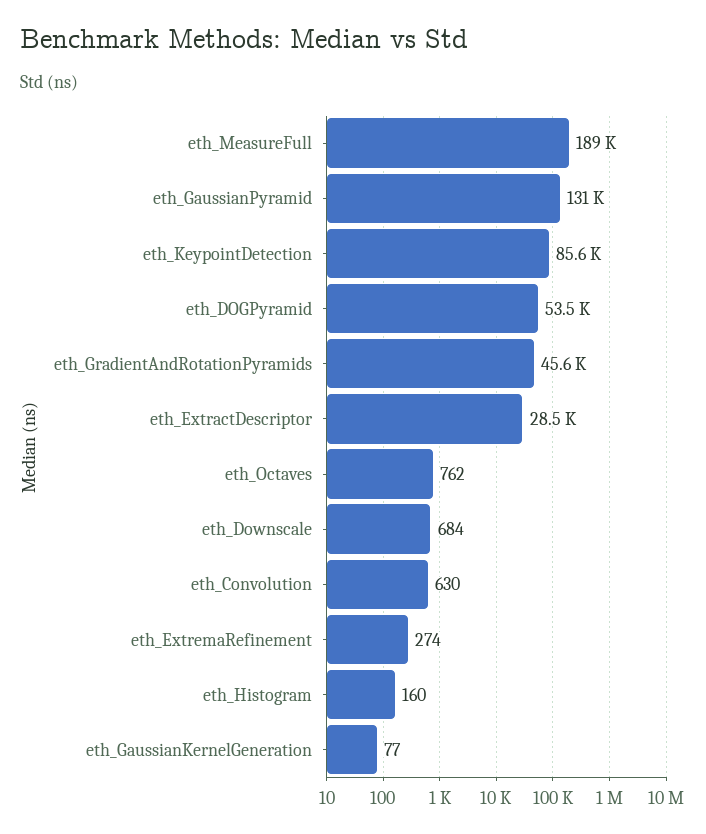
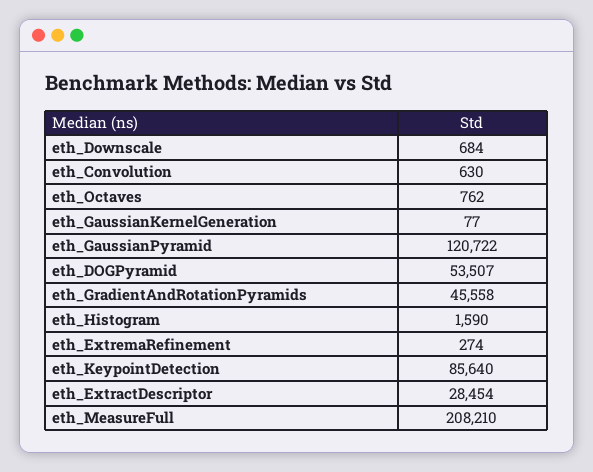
eth_MeasureFull: 189000 -> 208210
eth_GaussianPyramid: 131000 -> 120722
eth_Histogram: 160 -> 1590

